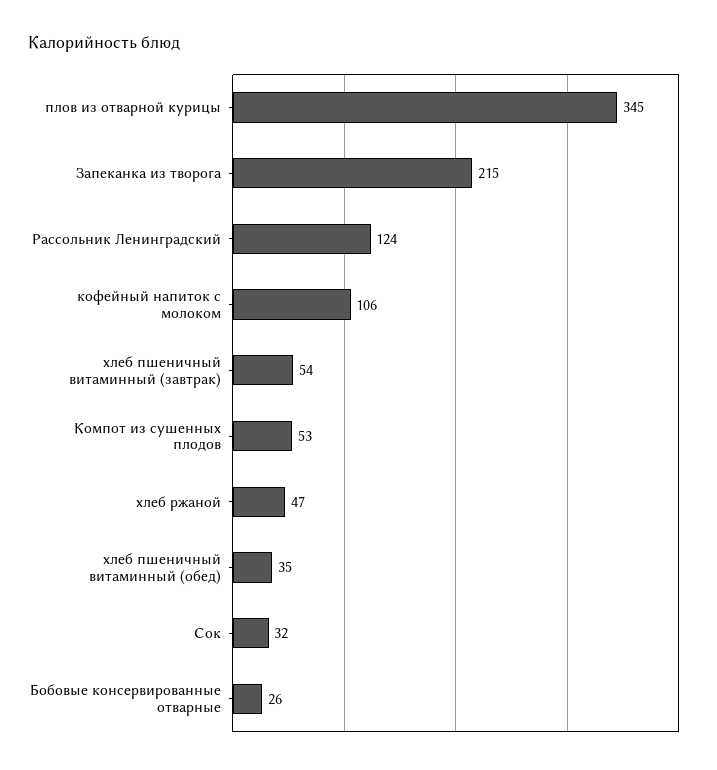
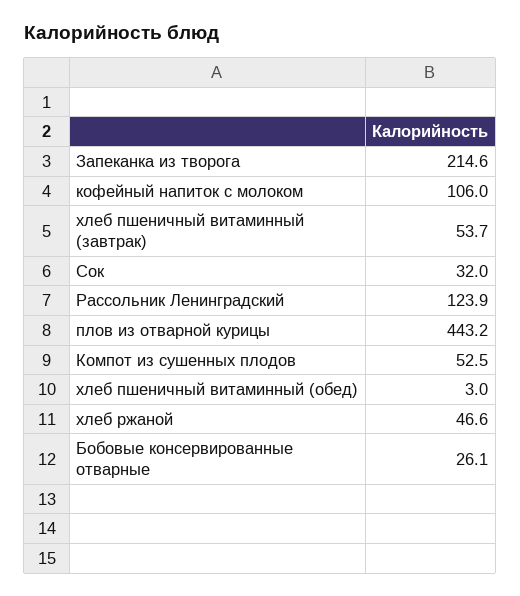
плов из отварной курицы: 345 -> 443.2
хлеб пшеничный витаминный (обед): 35 -> 3

